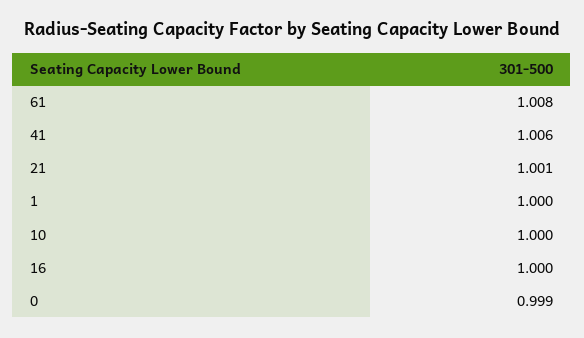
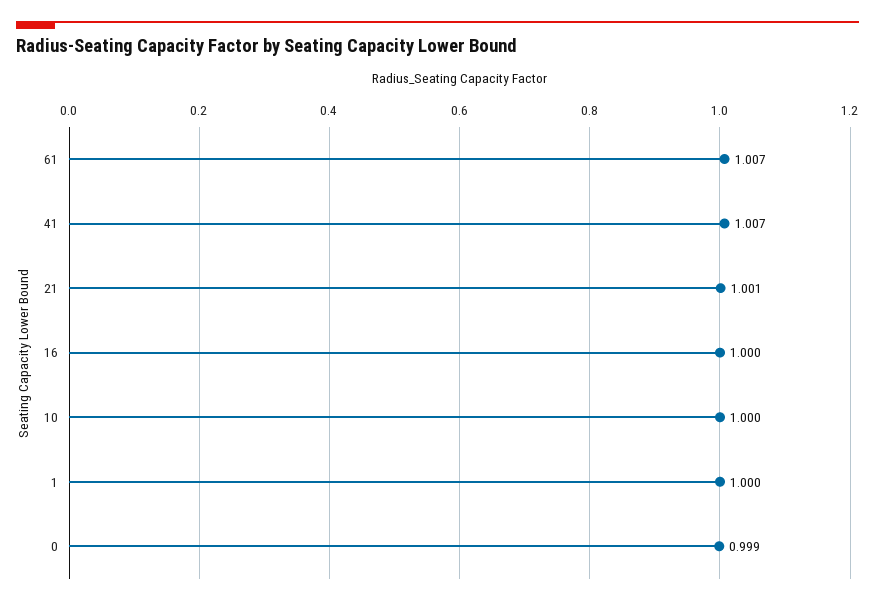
61: 1.008 -> 1.007
41: 1.006 -> 1.007

